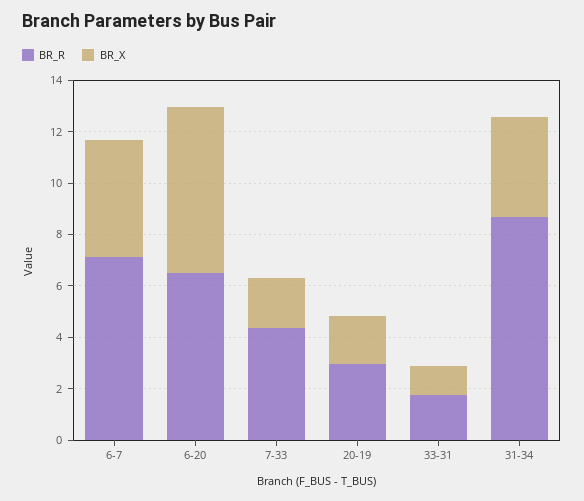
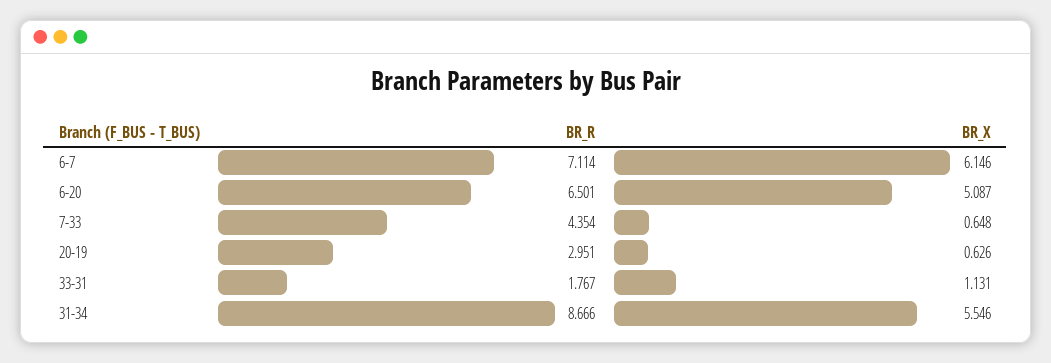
BR_X, 6-7: 4.5 -> 6.146
BR_X, 6-20: 6.5 -> 5.087
BR_X, 7-33: 2 -> 0.648
BR_X, 20-19: 2 -> 0.626
BR_X, 31-34: 4 -> 5.546

